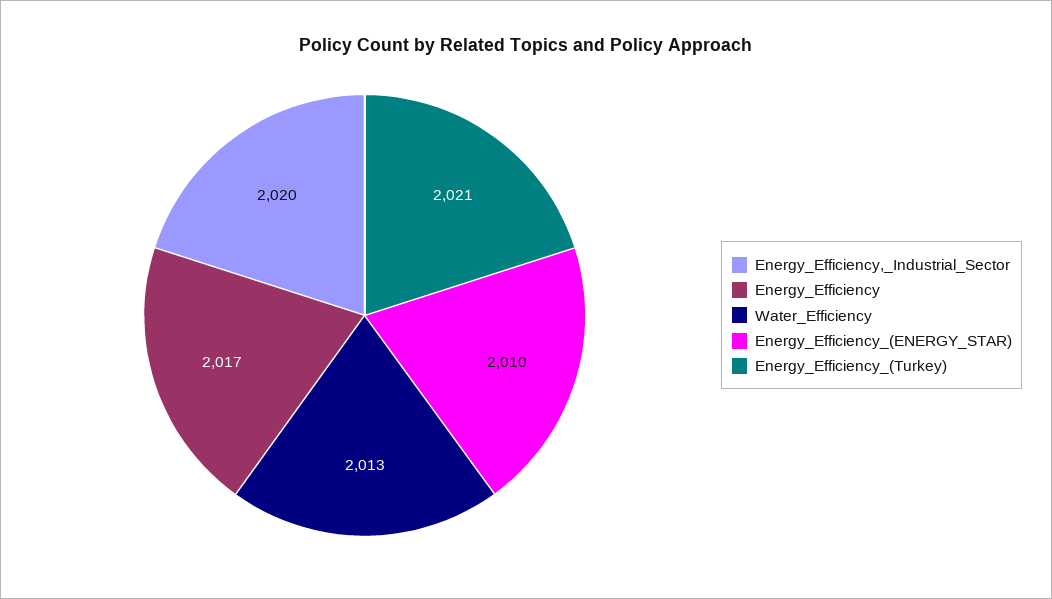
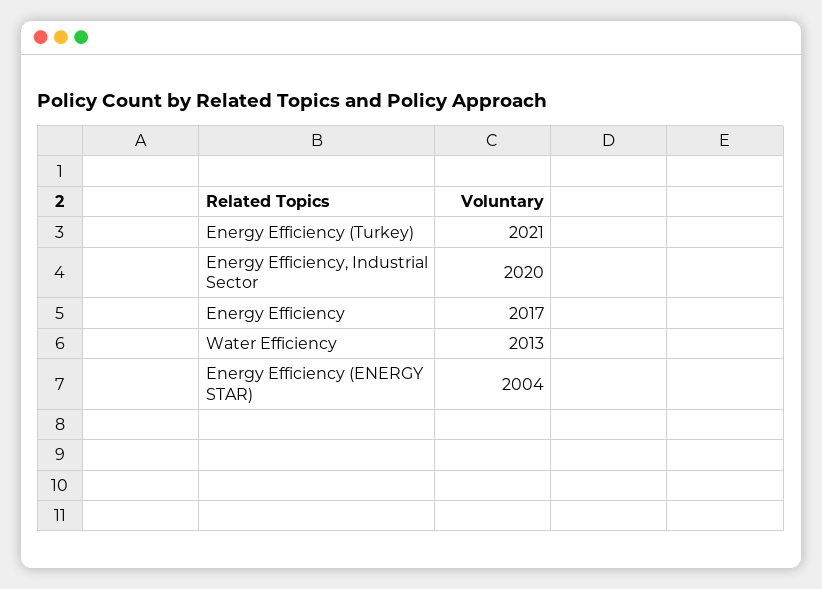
Energy_Efficiency_(ENERGY_STAR): 2010 -> 2004

